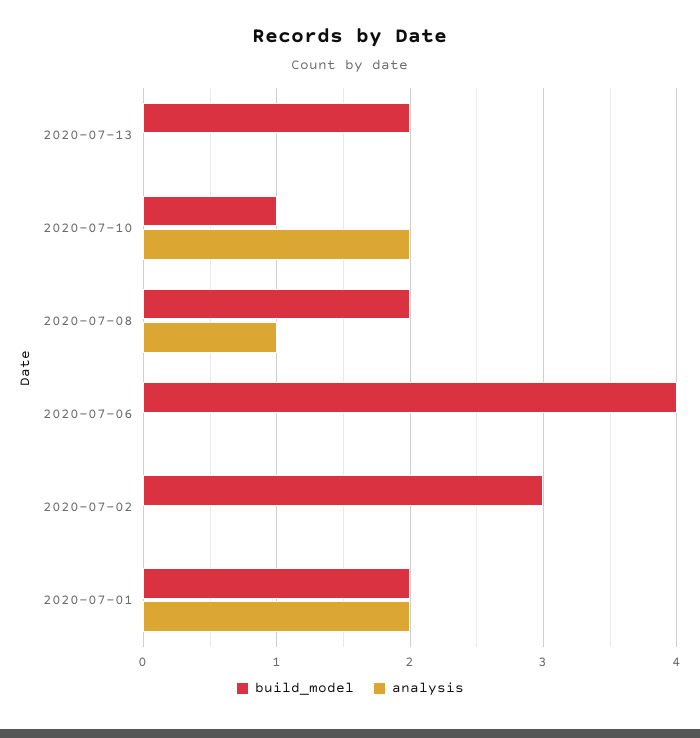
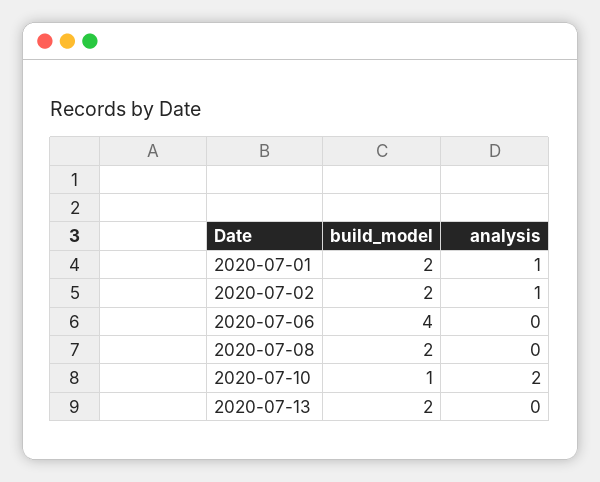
analysis, 2020-07-08: 1 -> 0
build_model, 2020-07-02: 3 -> 2
analysis, 2020-07-02: 0 -> 1
analysis, 2020-07-01: 2 -> 1

